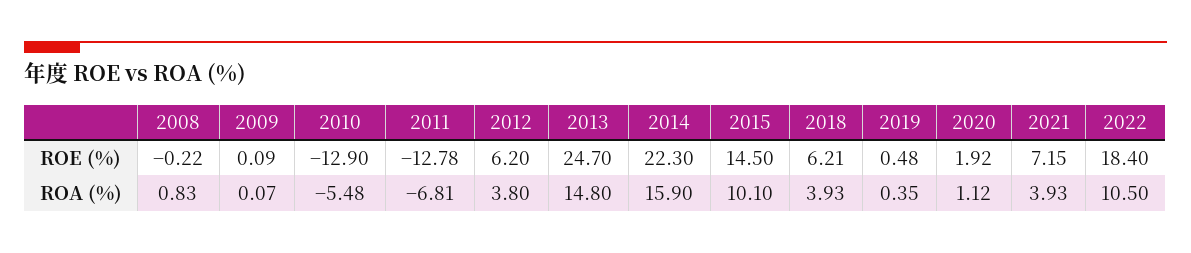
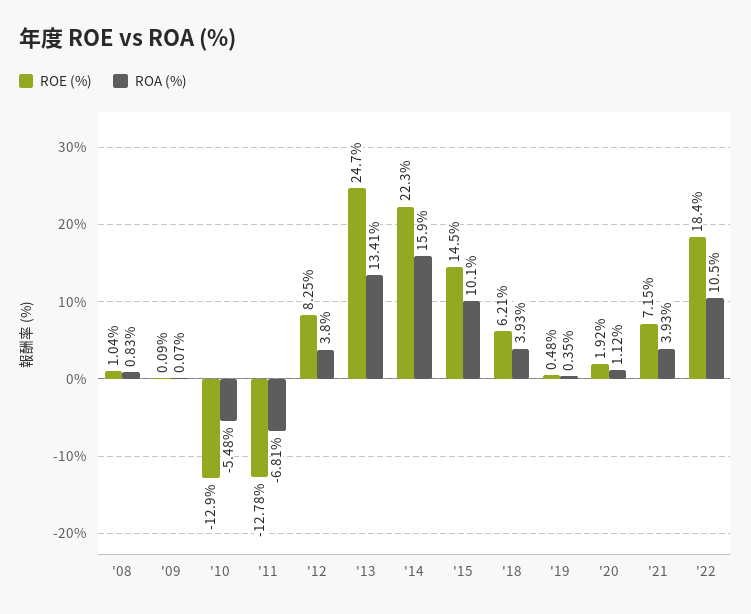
ROE (%), 2008: -0.22 -> 1.04
ROE (%), 2012: 6.2 -> 8.25
ROA (%), 2013: 14.8 -> 13.41

